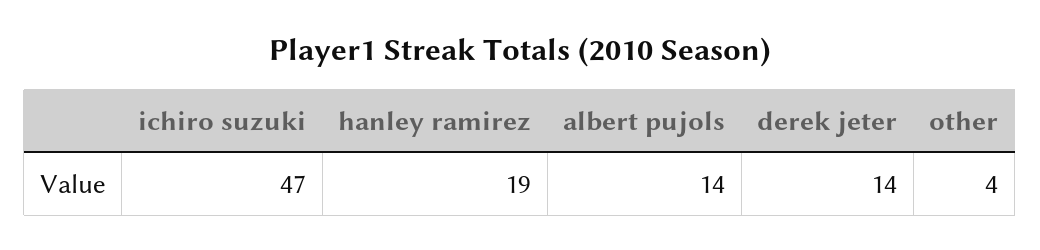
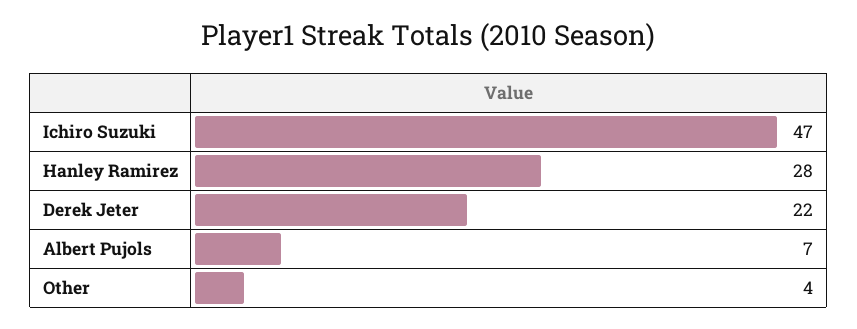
hanley ramirez: 19 -> 28
albert pujols: 14 -> 7
derek jeter: 14 -> 22

